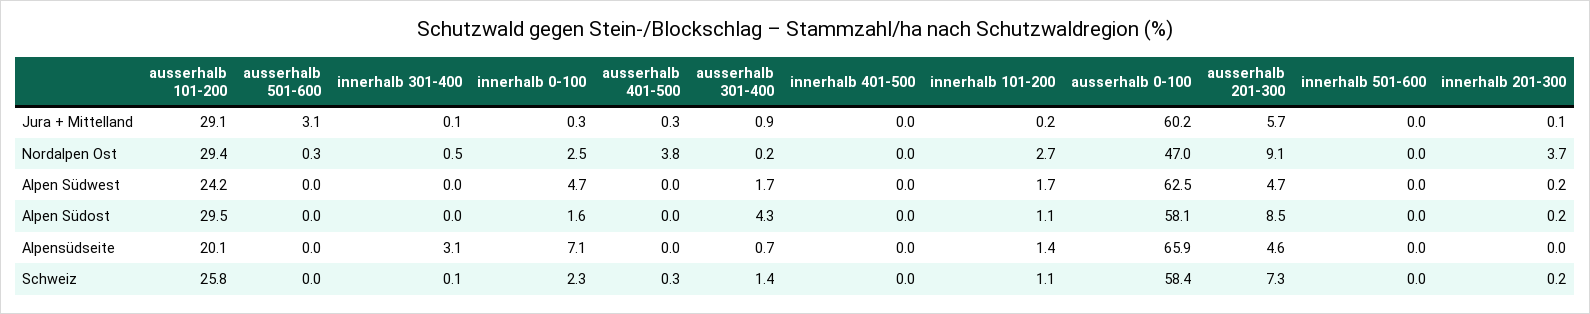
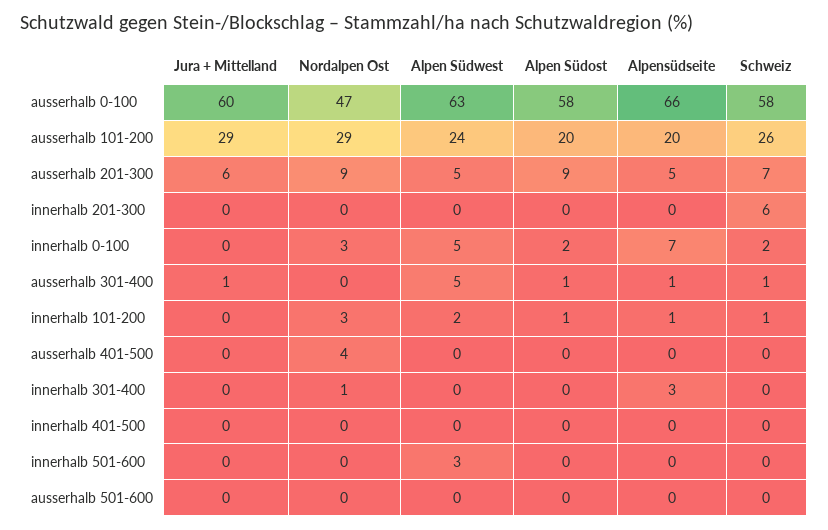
ausserhalb 501-600, Jura + Mittelland: 3.1 -> 0
innerhalb 201-300, Nordalpen Ost: 3.7 -> 0
ausserhalb 301-400, Alpen Südwest: 1.7 -> 5
innerhalb 501-600, Alpen Südwest: 0 -> 3
ausserhalb 101-200, Alpen Südost: 29.5 -> 20
ausserhalb 301-400, Alpen Südost: 4.3 -> 1
innerhalb 201-300, Schweiz: 0.2 -> 6

